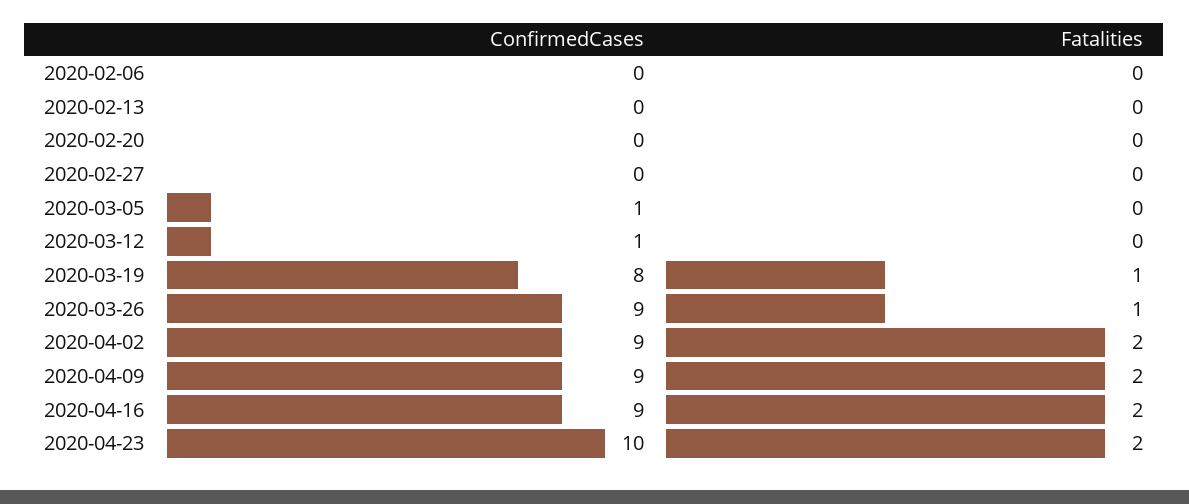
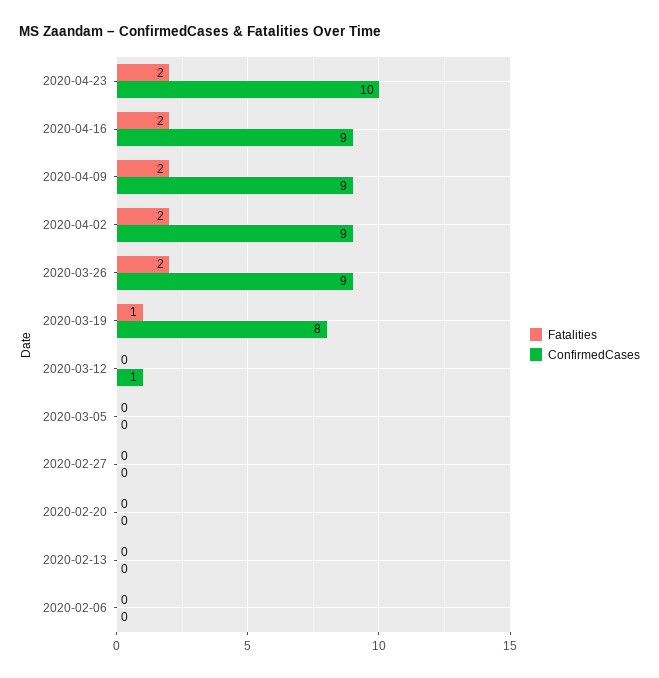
ConfirmedCases, 2020-03-05: 1 -> 0
Fatalities, 2020-03-26: 1 -> 2

